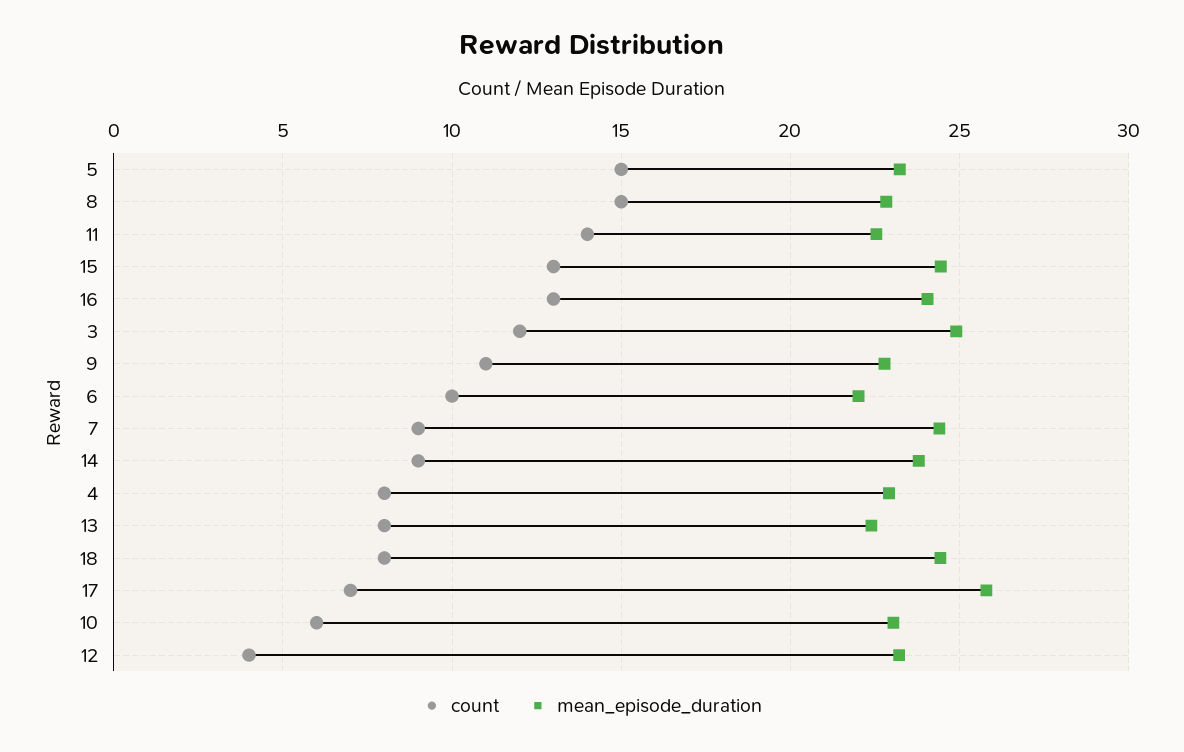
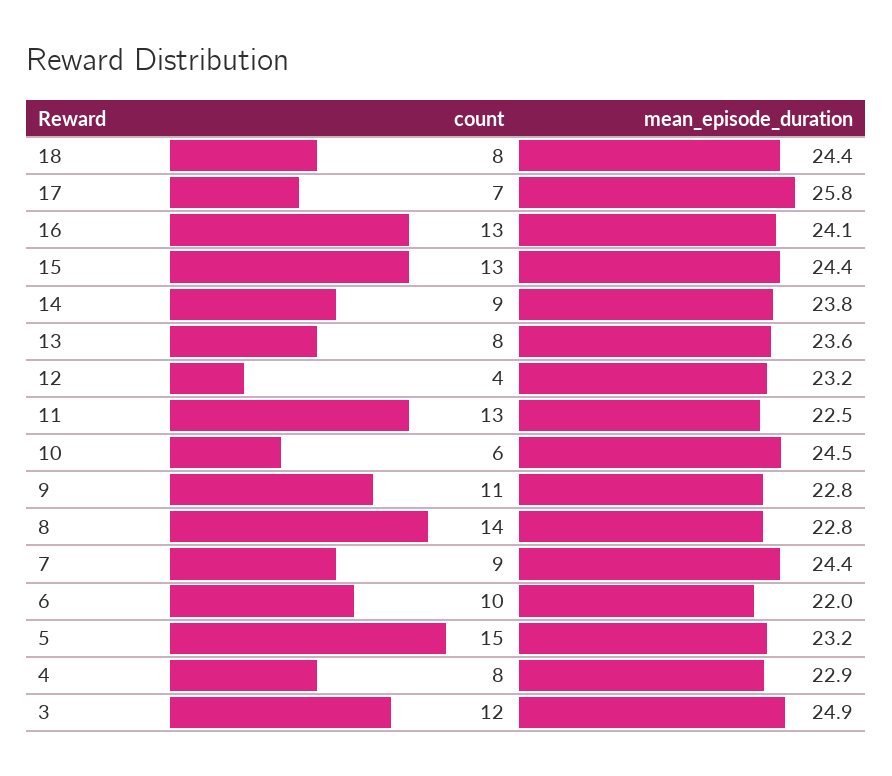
count, 8: 15 -> 14
count, 11: 14 -> 13
mean_episode_duration, 13: 22.5 -> 23.6
mean_episode_duration, 10: 23 -> 24.5

